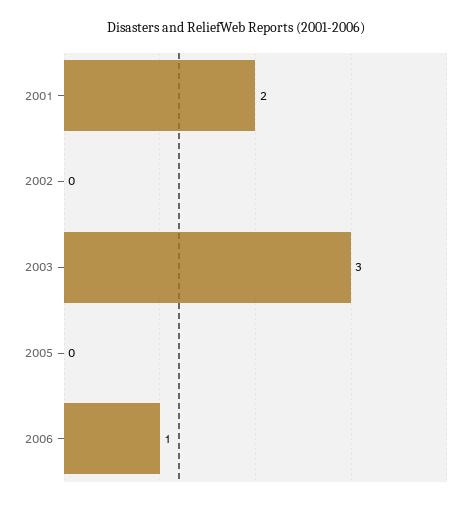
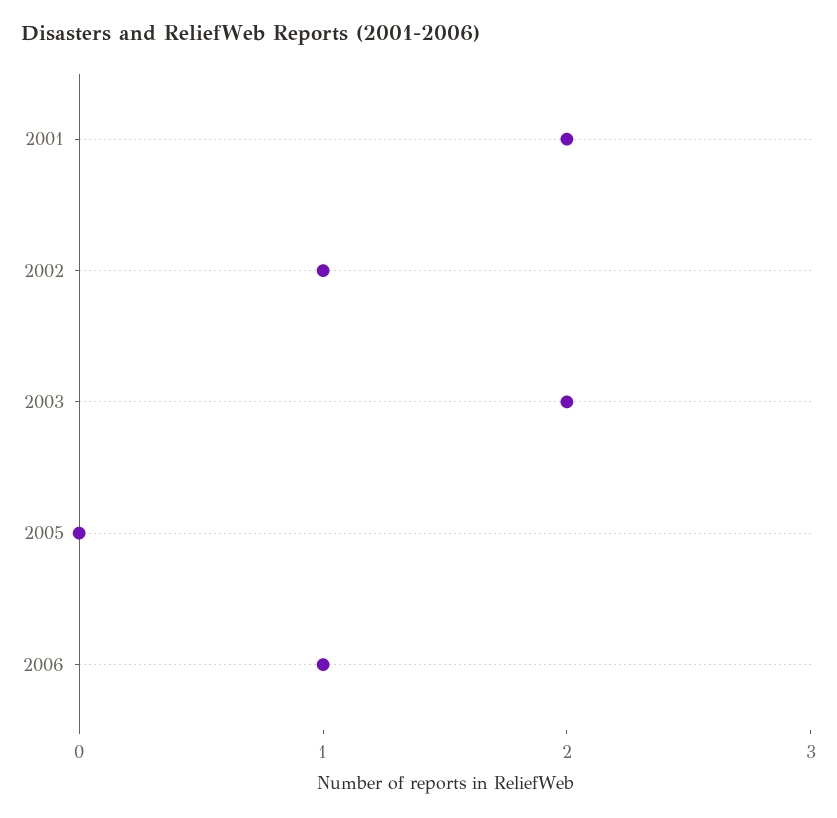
2002: 0 -> 1
2003: 3 -> 2

